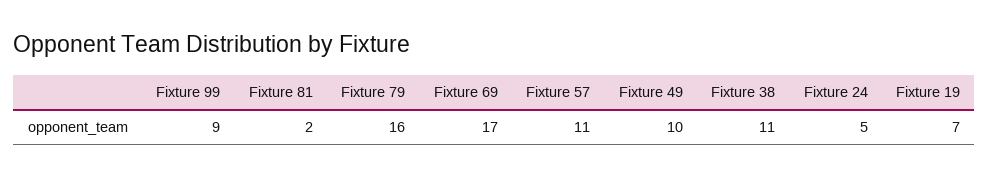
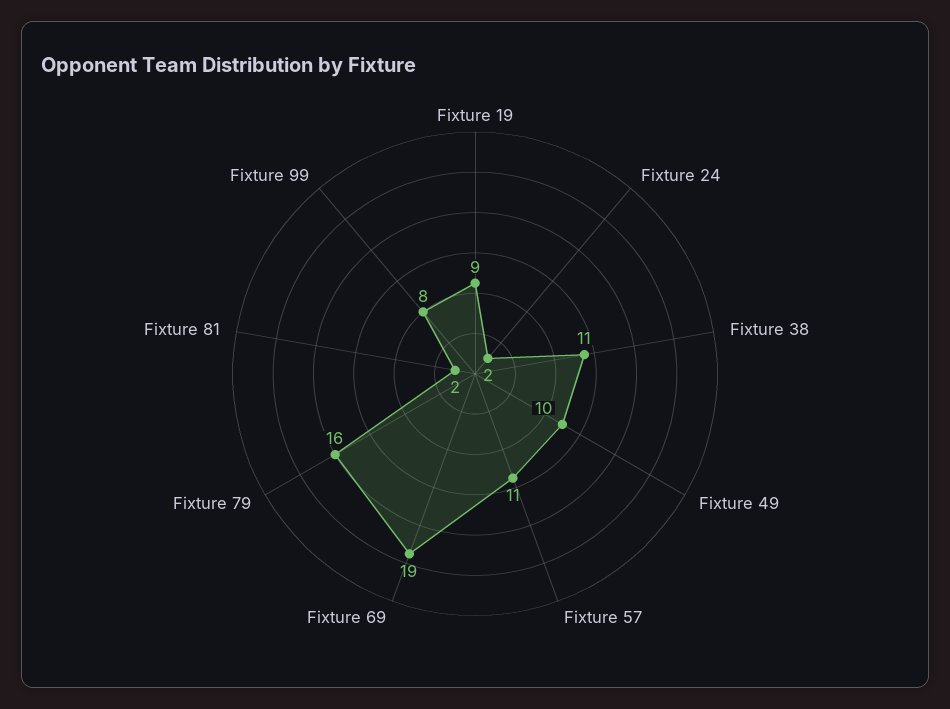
Fixture 99: 9 -> 8
Fixture 69: 17 -> 19
Fixture 24: 5 -> 2
Fixture 19: 7 -> 9

